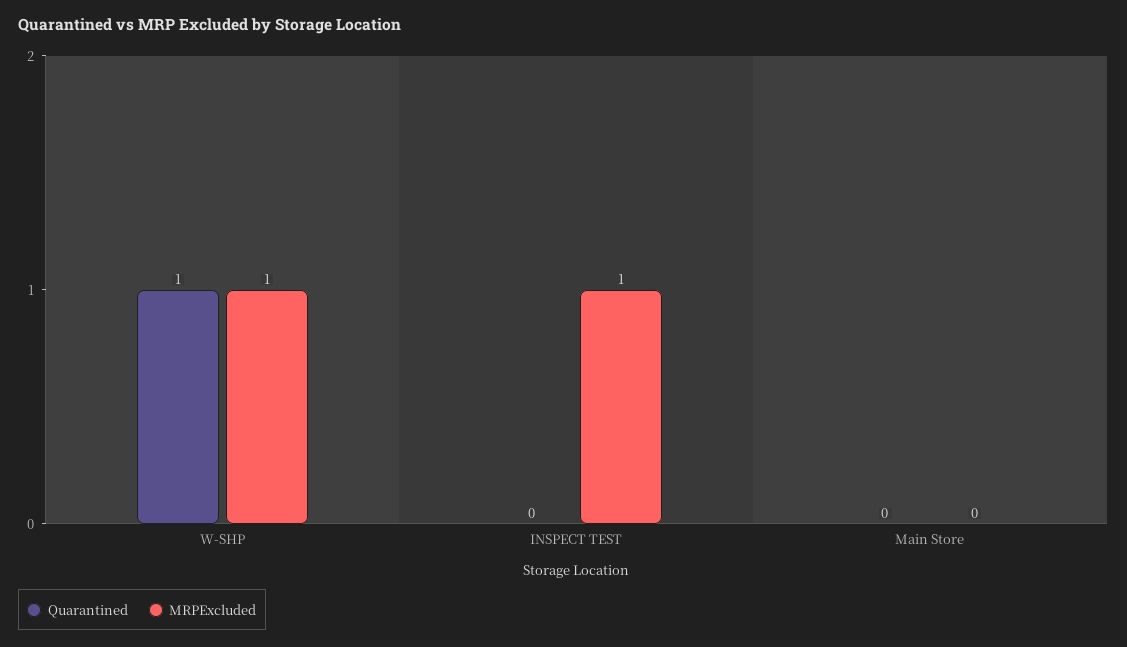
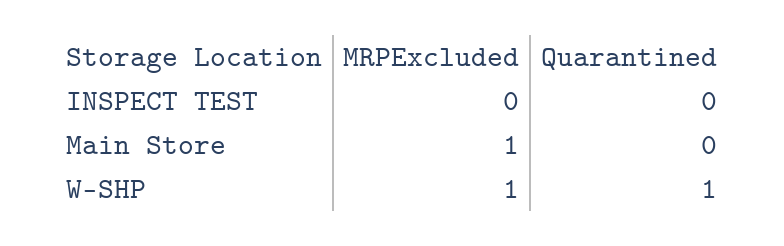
MRPExcluded, INSPECT TEST: 1 -> 0
MRPExcluded, Main Store: 0 -> 1

